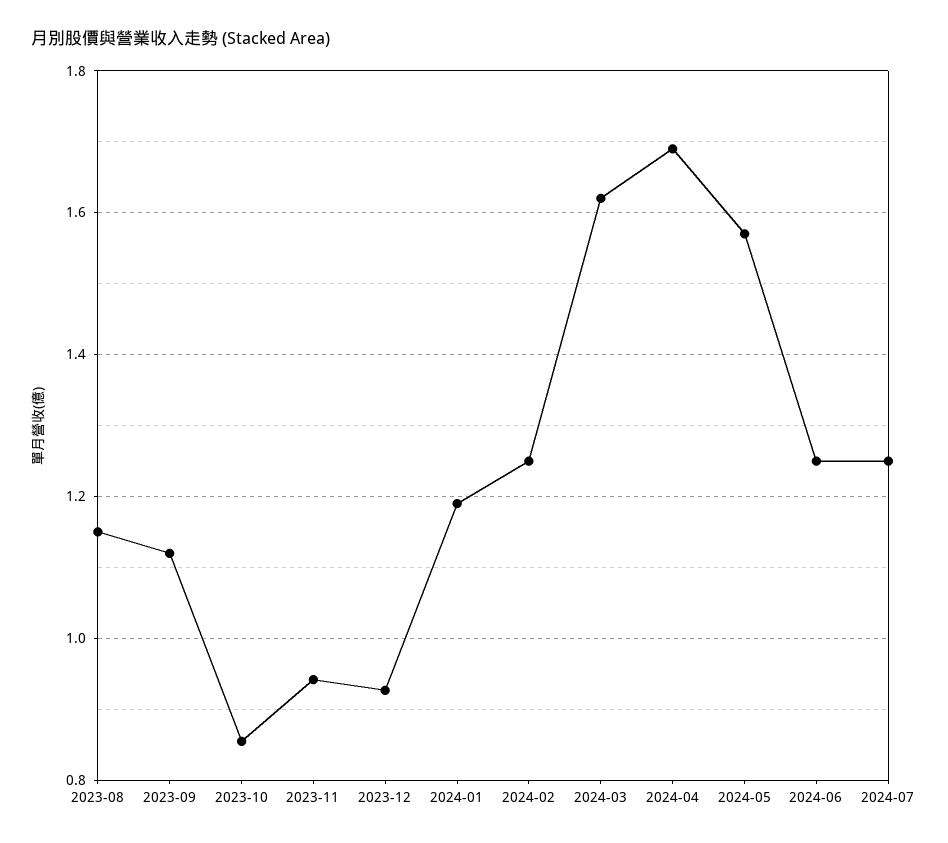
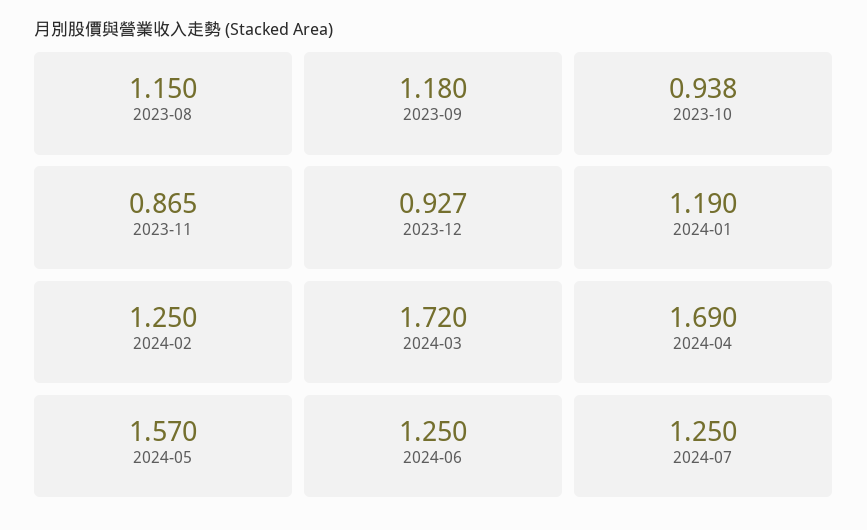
2023-09: 1.12 -> 1.18
2023-10: 0.86 -> 0.938
2023-11: 0.94 -> 0.865
2024-03: 1.62 -> 1.72

